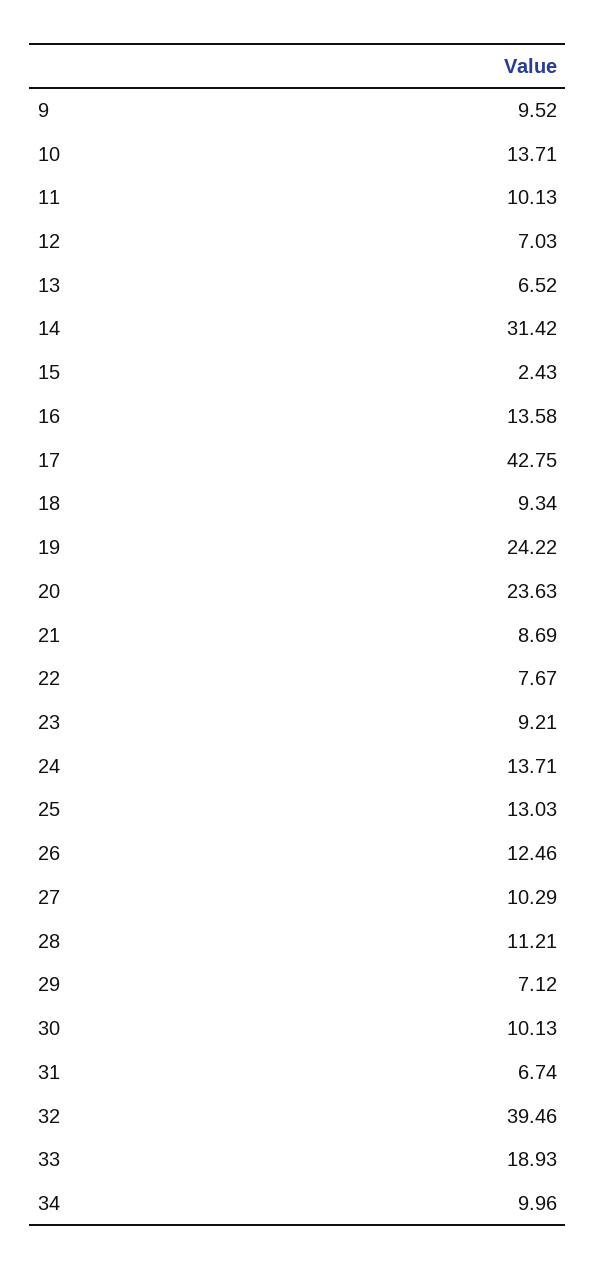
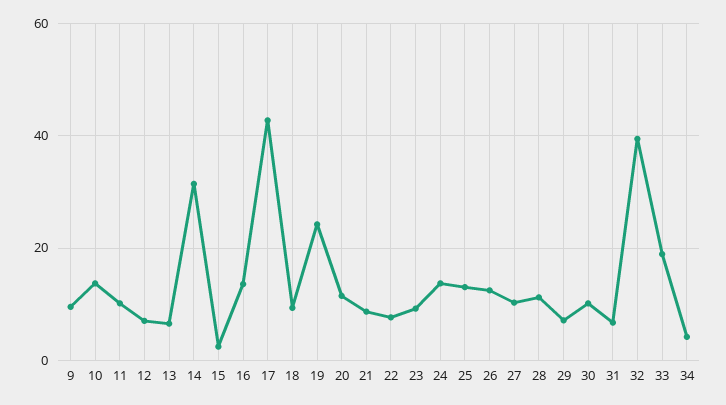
20: 23.63 -> 12
34: 9.96 -> 4

